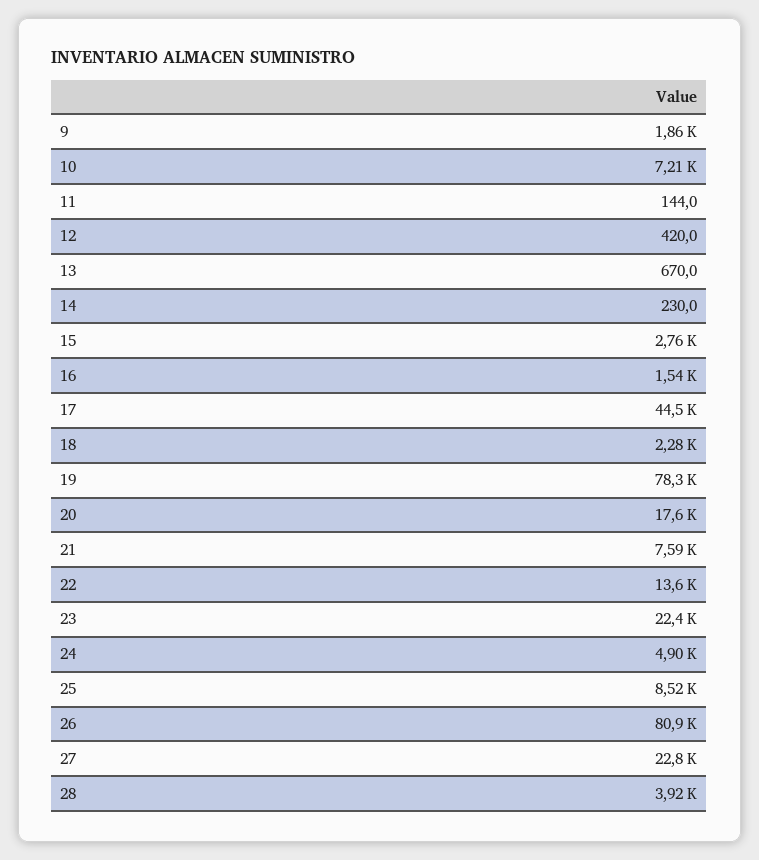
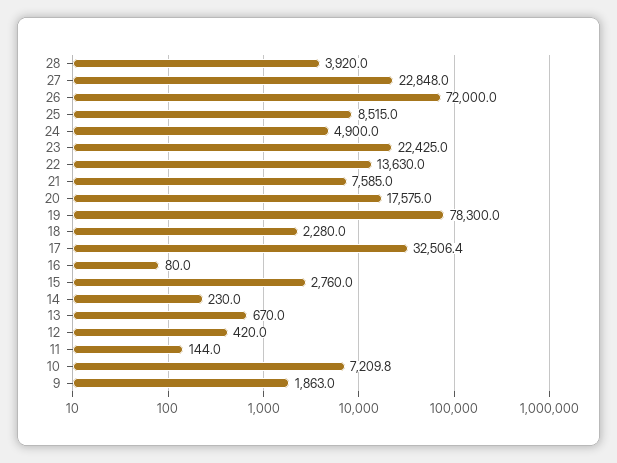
16: 1540 -> 80
17: 44500 -> 32506.4
26: 80900 -> 72000

